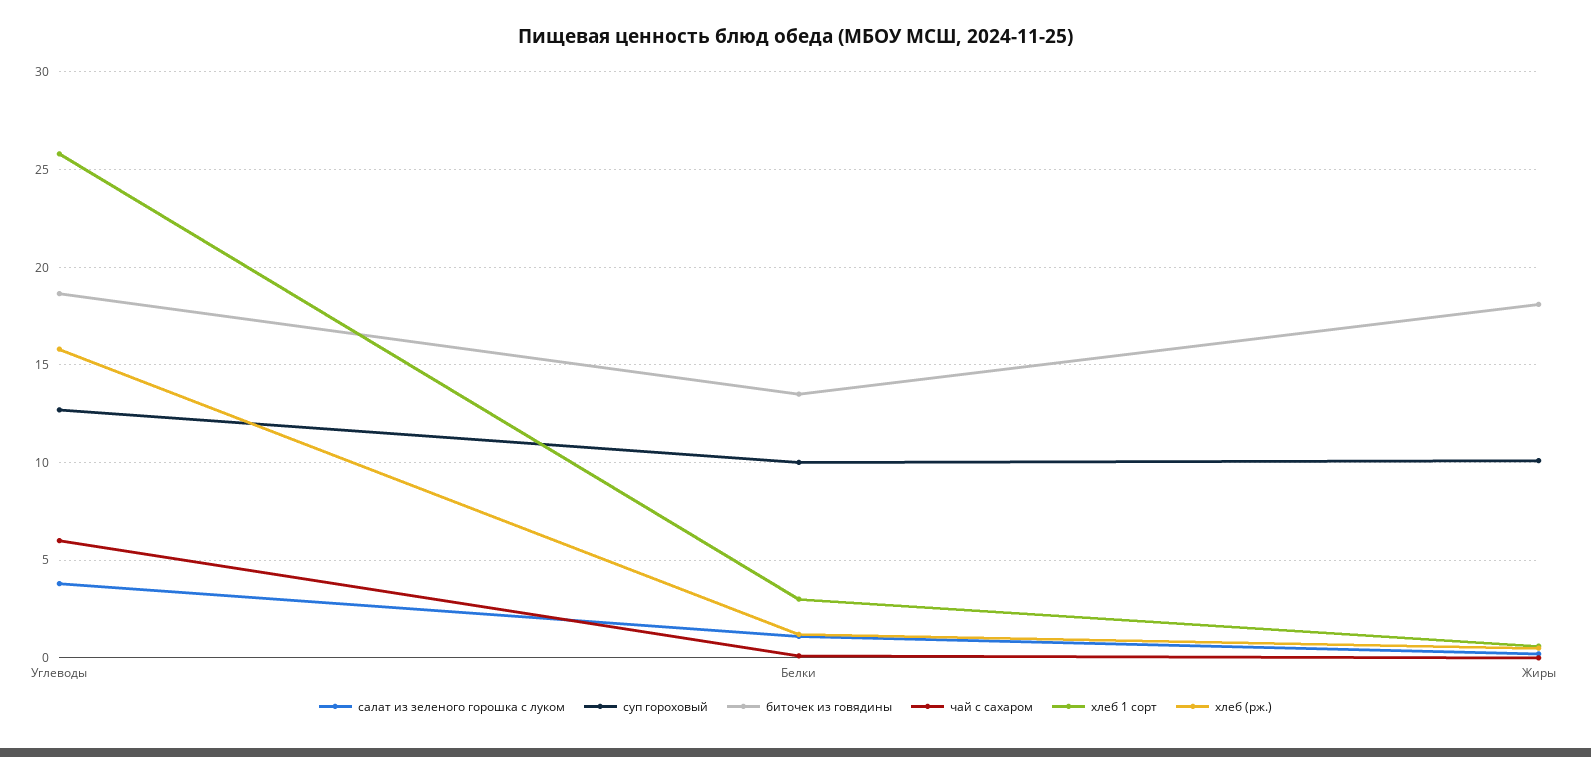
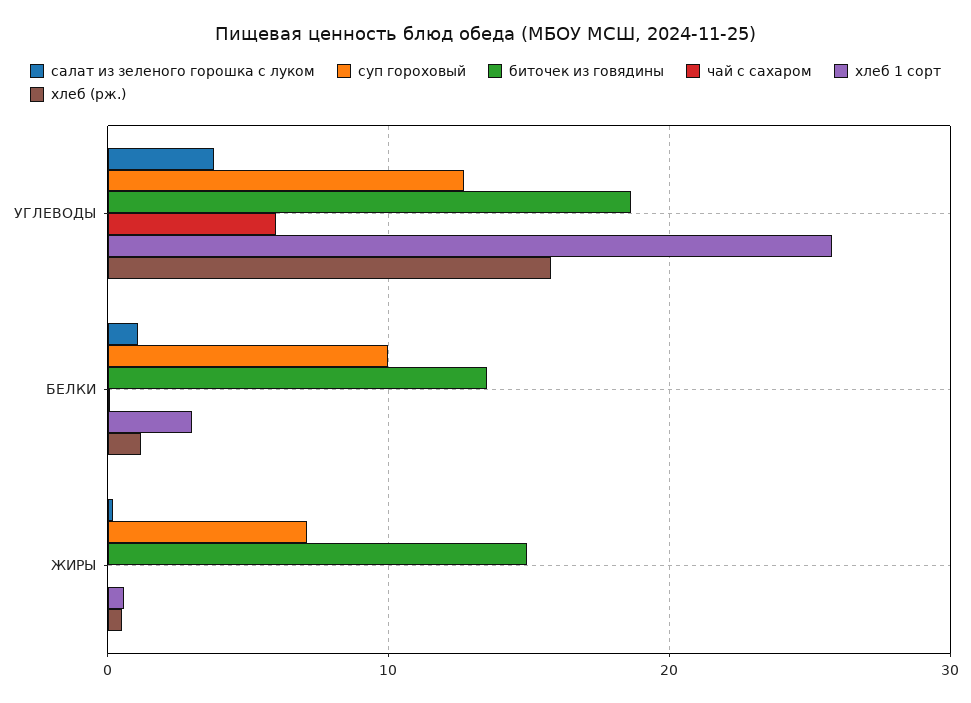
суп гороховый, Жиры: 10 -> 7
биточек из говядины, Жиры: 18 -> 15

